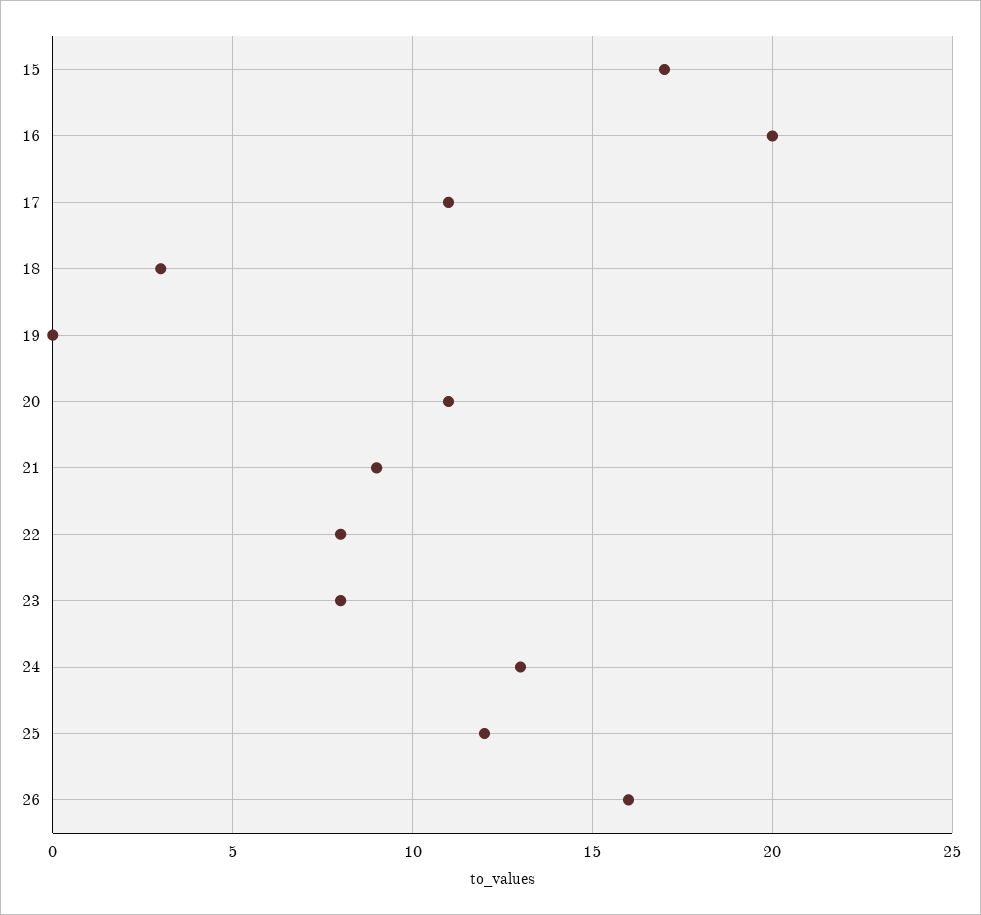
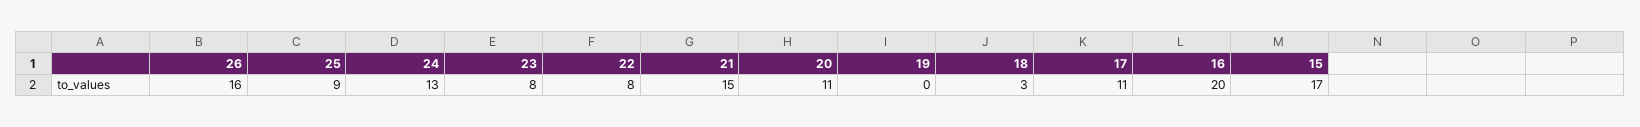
21: 9 -> 15
25: 12 -> 9

